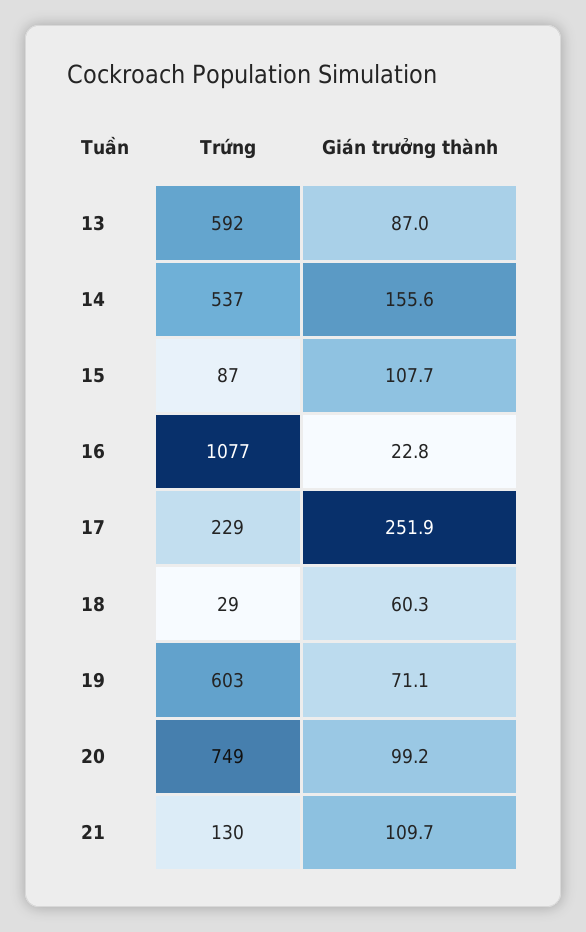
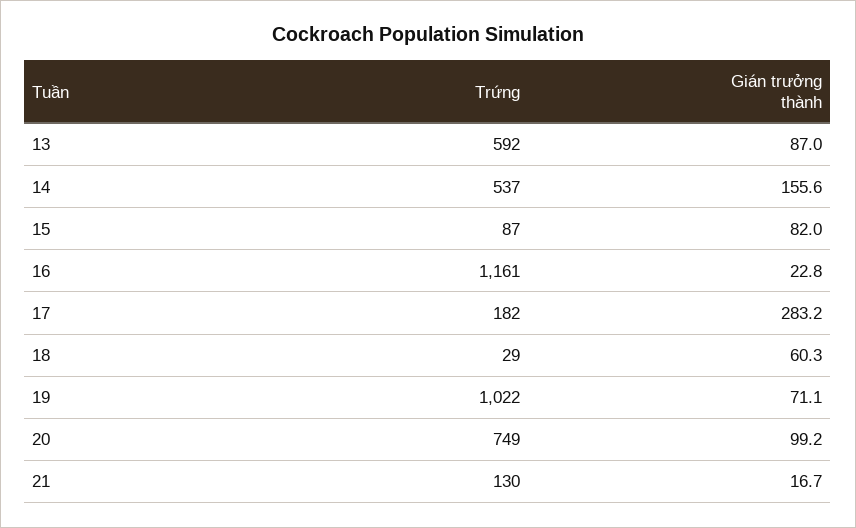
Gián trưởng thành, 15: 107.7 -> 82
Trứng, 16: 1077 -> 1161
Trứng, 17: 229 -> 182
Gián trưởng thành, 17: 251.9 -> 283.2
Trứng, 19: 603 -> 1022
Gián trưởng thành, 21: 109.7 -> 16.7

